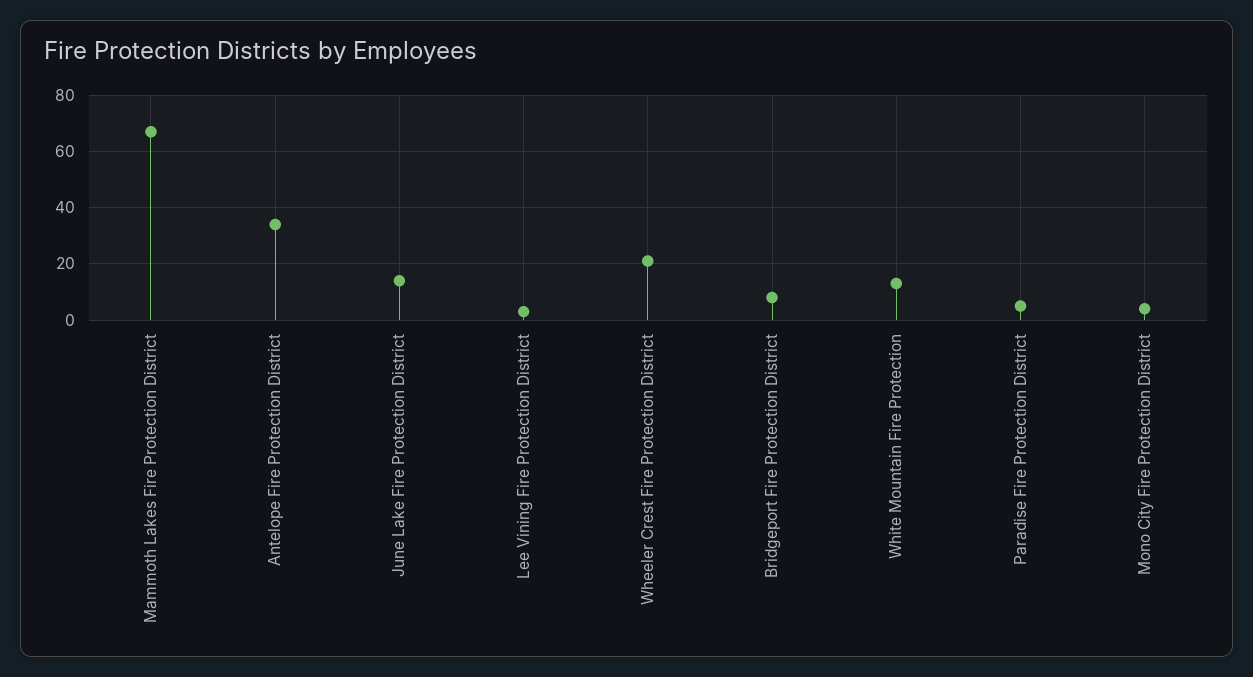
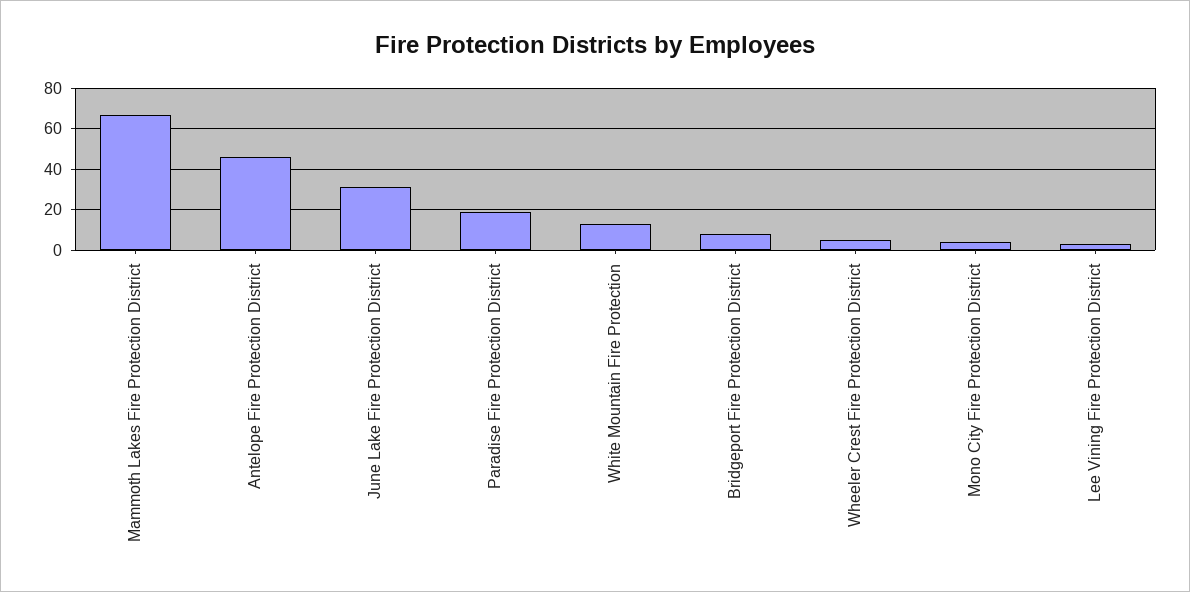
Antelope Fire Protection District: 35 -> 45
June Lake Fire Protection District: 15 -> 30
Wheeler Crest Fire Protection District: 20 -> 5
Paradise Fire Protection District: 5 -> 20

